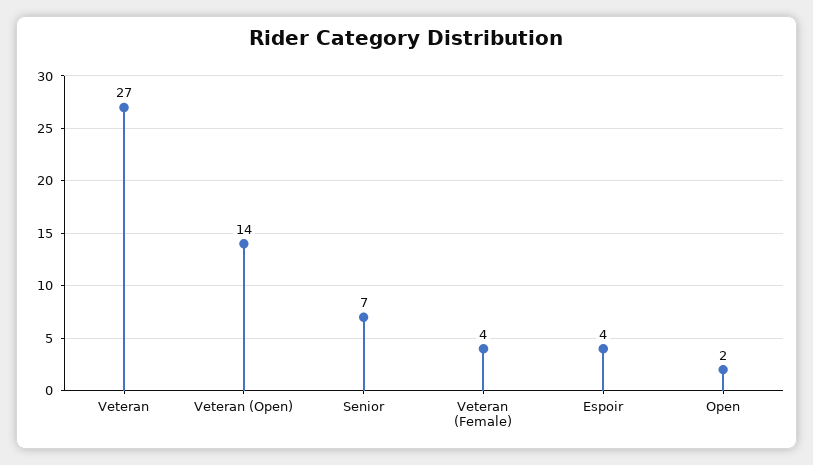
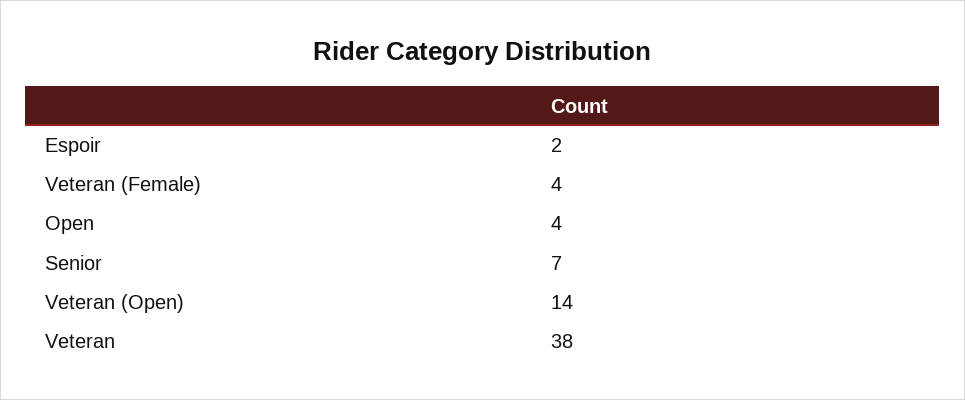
Veteran: 27 -> 38
Espoir: 4 -> 2
Open: 2 -> 4

